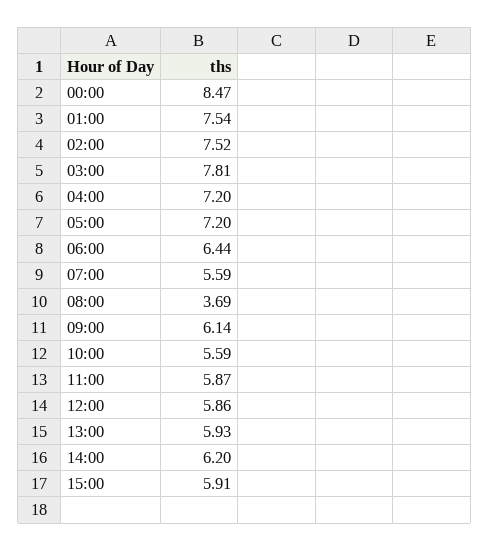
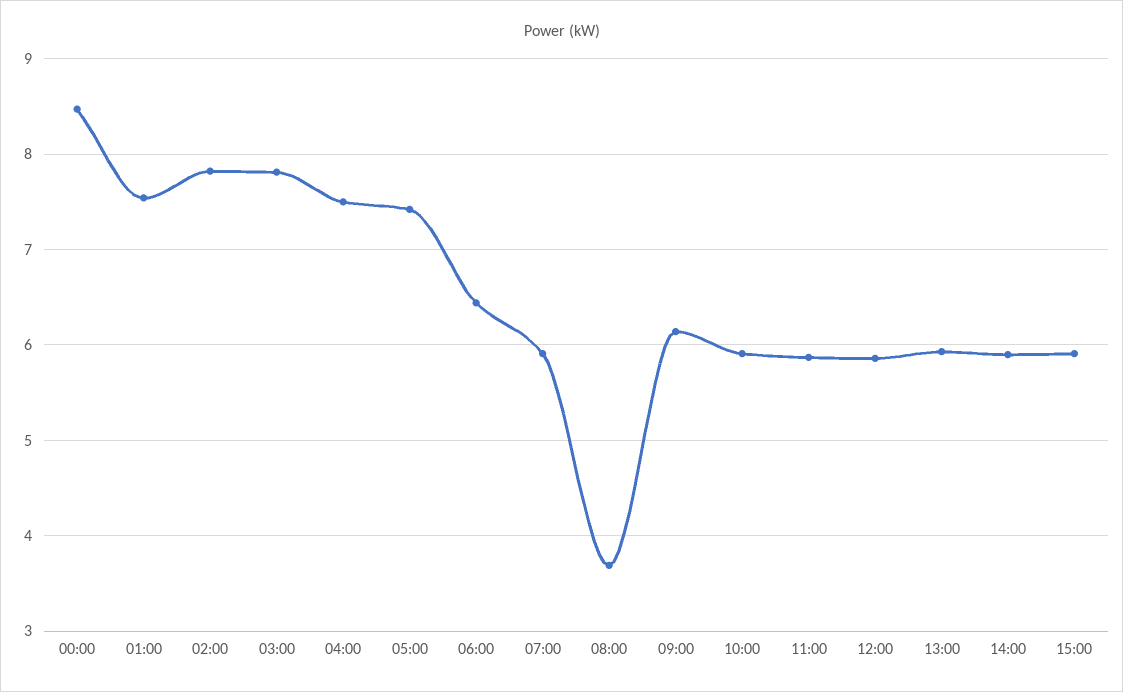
02:00: 7.52 -> 7.8
04:00: 7.2 -> 7.5
05:00: 7.2 -> 7.4
07:00: 5.59 -> 5.9
10:00: 5.59 -> 5.9
14:00: 6.2 -> 5.9

